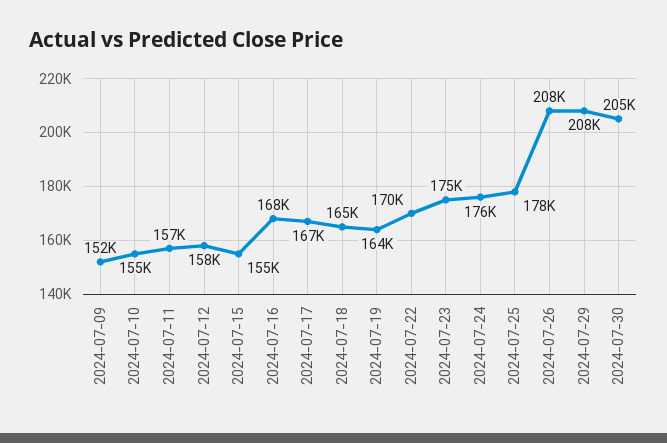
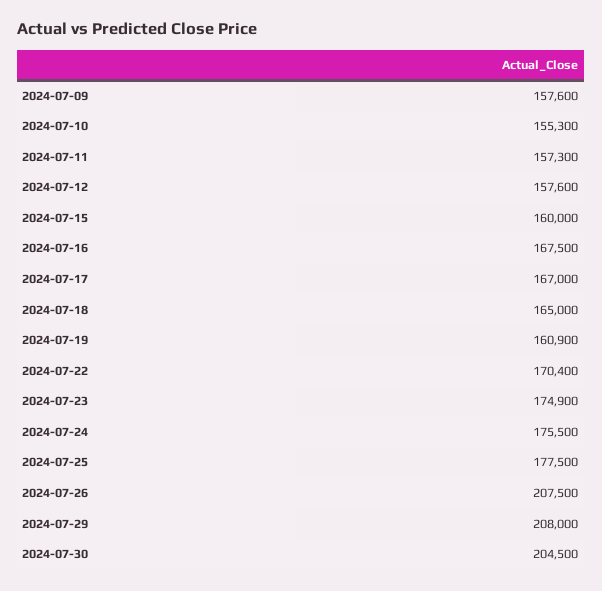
2024-07-09: 152000 -> 157600
2024-07-15: 155000 -> 160000
2024-07-19: 164000 -> 160900

